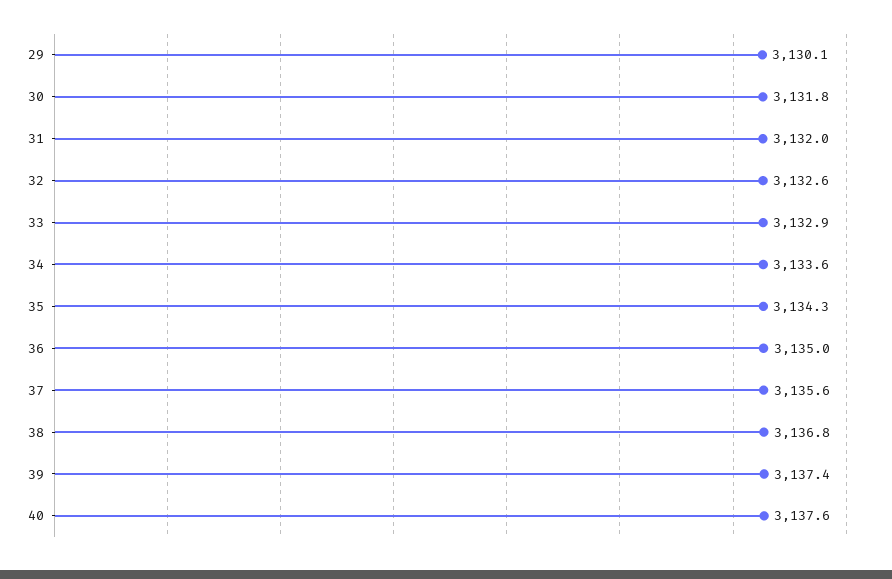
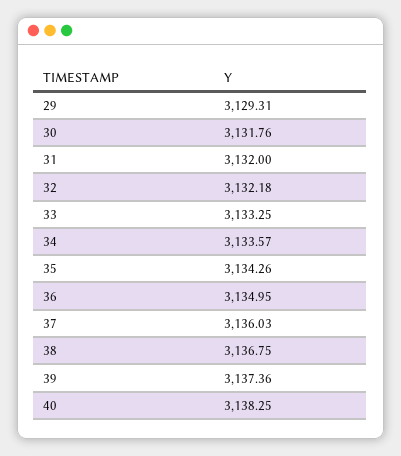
29: 3130.1 -> 3129.31
32: 3132.6 -> 3132.18
33: 3132.9 -> 3133.25
37: 3135.6 -> 3136.03
40: 3137.6 -> 3138.25

